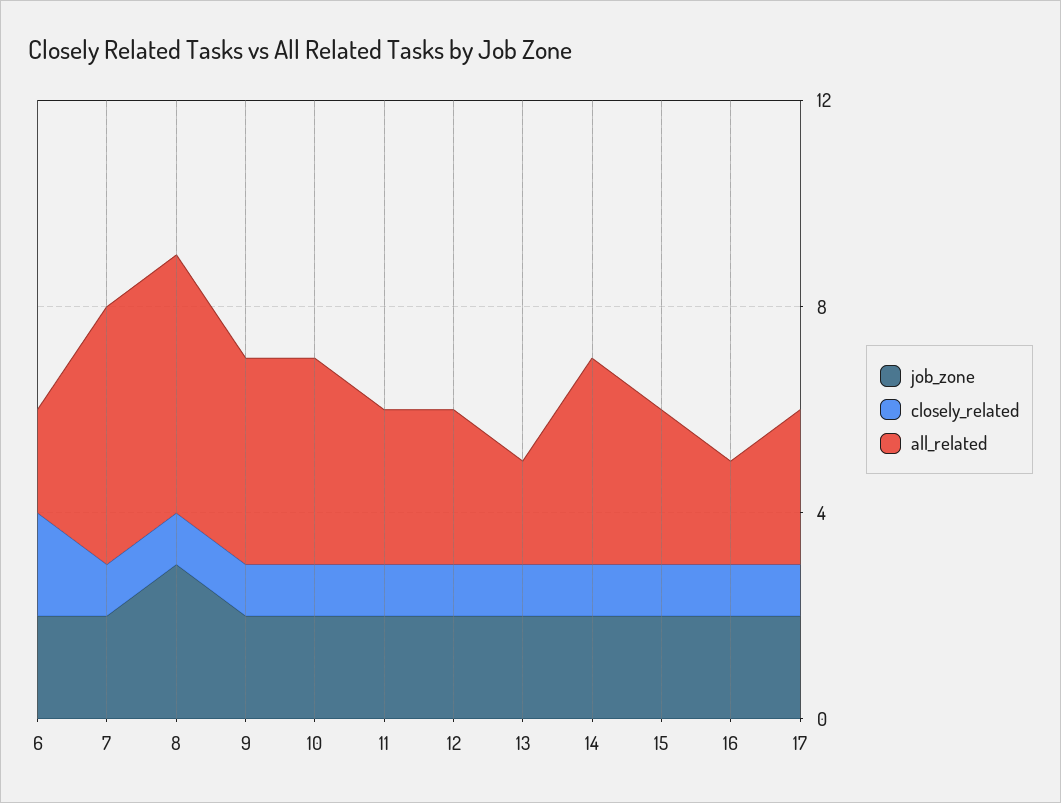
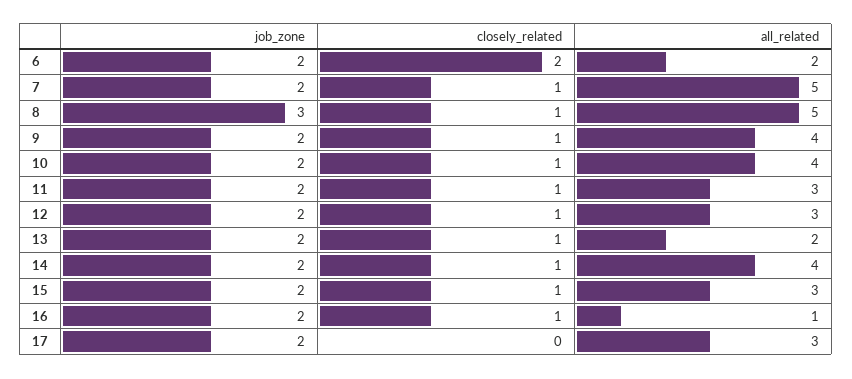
all_related, 16: 2 -> 1
closely_related, 17: 1 -> 0

